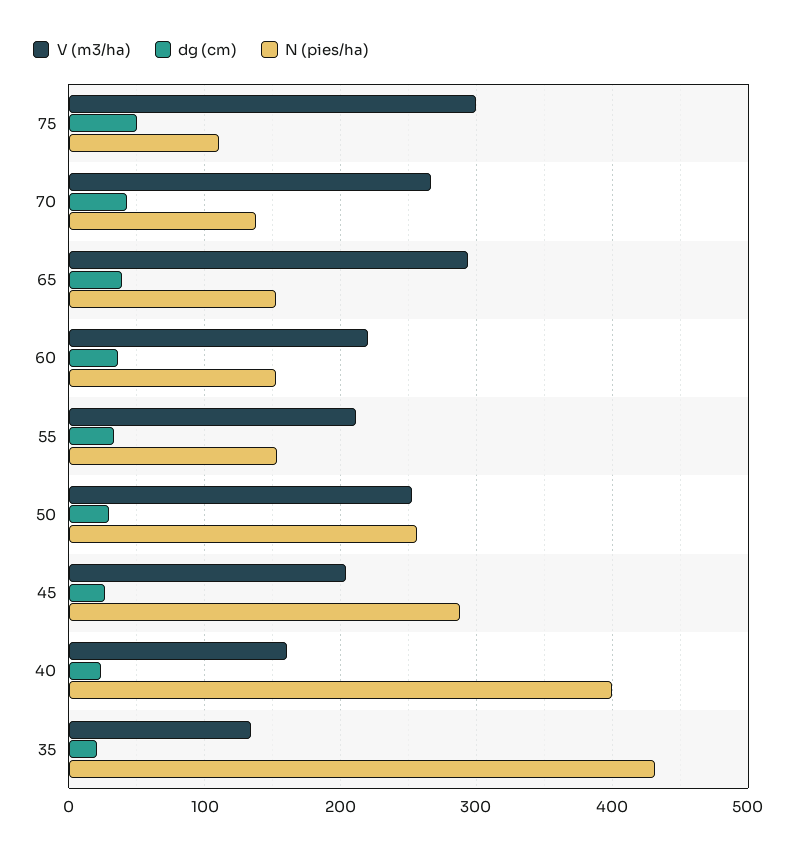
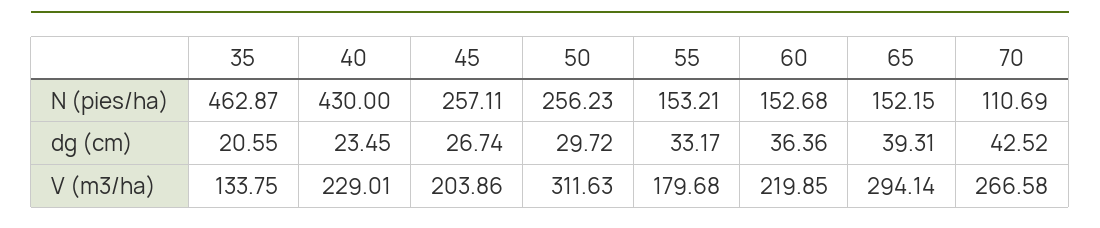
V (m3/ha), 75: 300 -> none
dg (cm), 75: 50 -> none
N (pies/ha), 75: 110 -> none
N (pies/ha), 70: 140 -> 110.69
V (m3/ha), 55: 210 -> 179.68
V (m3/ha), 50: 250 -> 311.63
N (pies/ha), 45: 290 -> 257.11
V (m3/ha), 40: 160 -> 229.01
N (pies/ha), 40: 400 -> 430
N (pies/ha), 35: 430 -> 462.87

